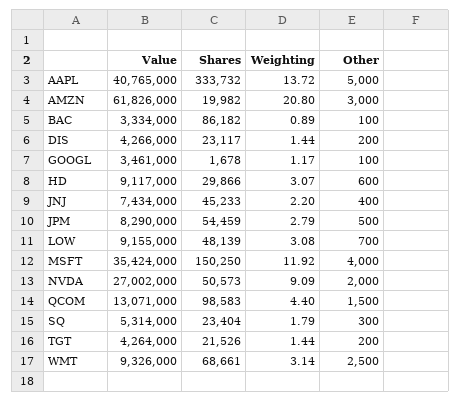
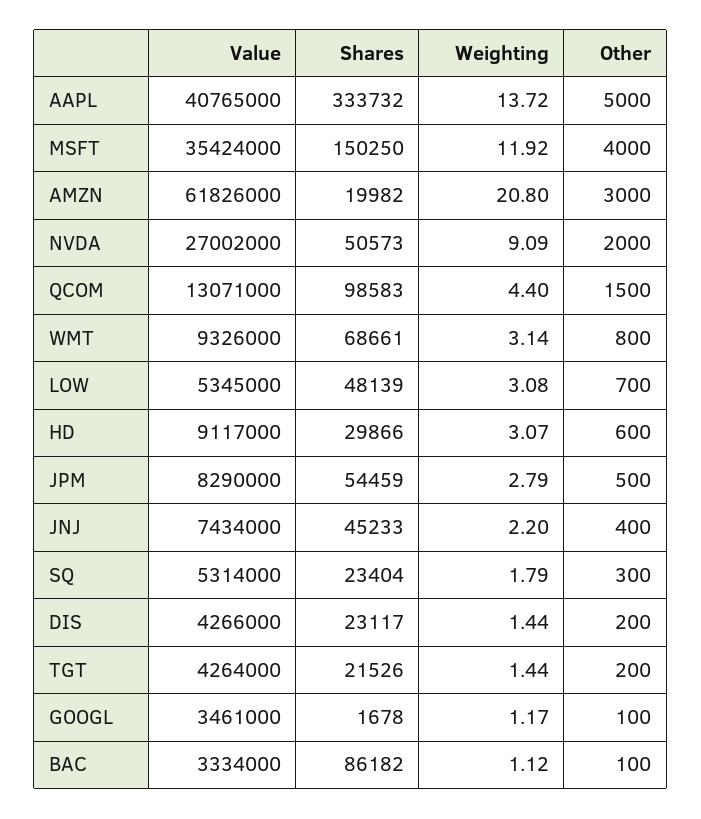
Weighting, BAC: 0.89 -> 1.12
Value, LOW: 9155000 -> 5345000
Other, WMT: 2500 -> 800

